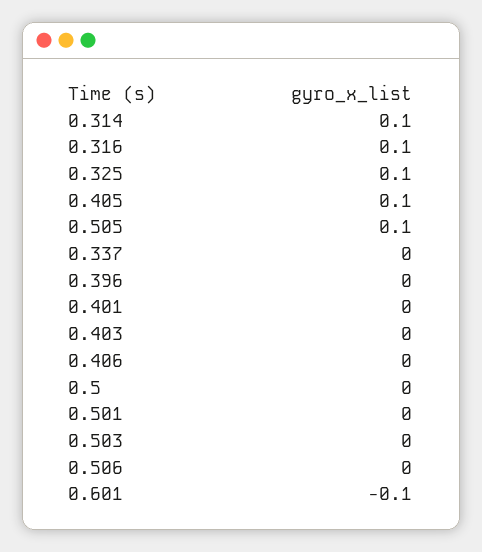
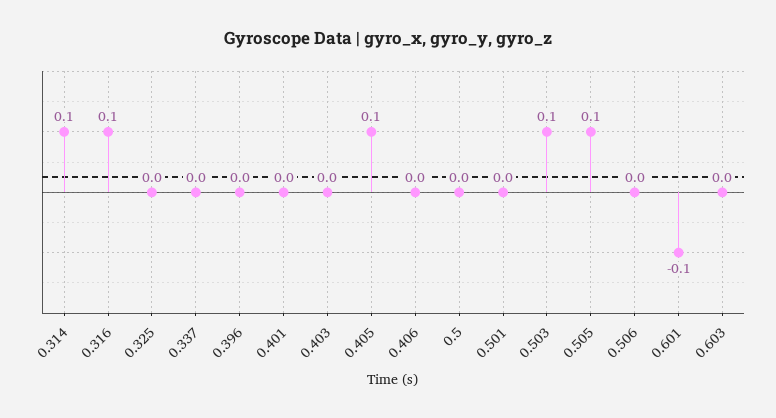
0.325: 0.1 -> 0
0.503: 0 -> 0.1
0.603: none -> 0

